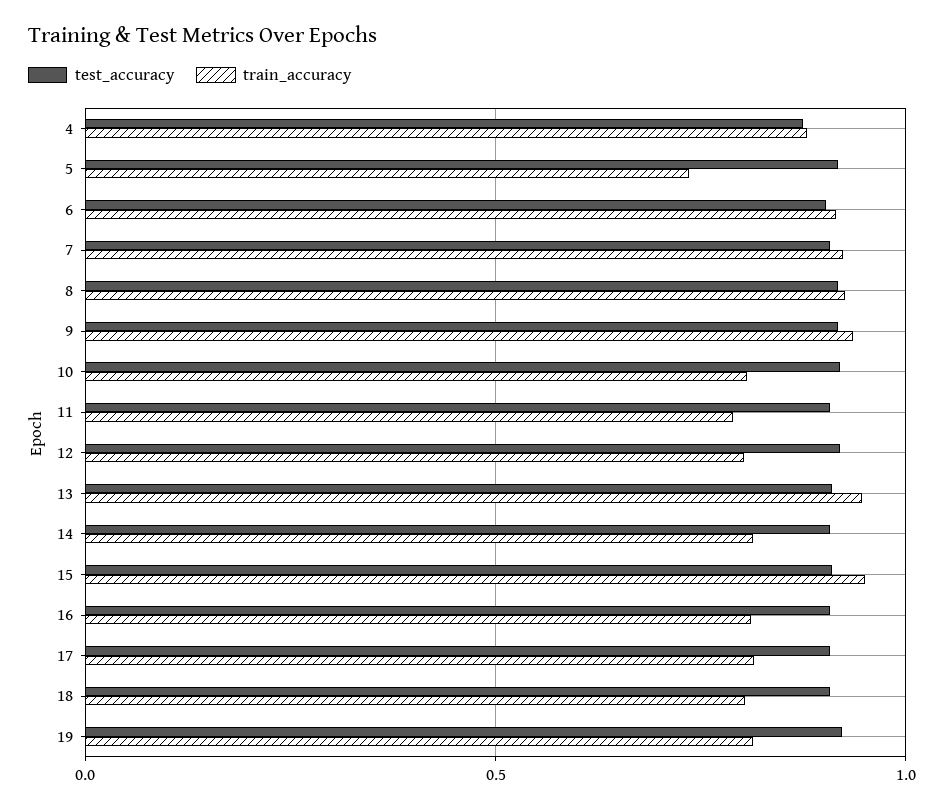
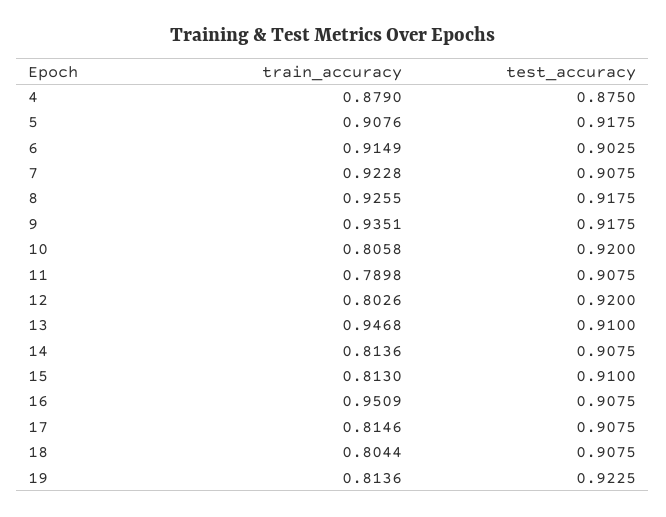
train_accuracy, 5: 0.75 -> 0.9076
train_accuracy, 15: 0.95 -> 0.813
train_accuracy, 16: 0.8 -> 0.9509

